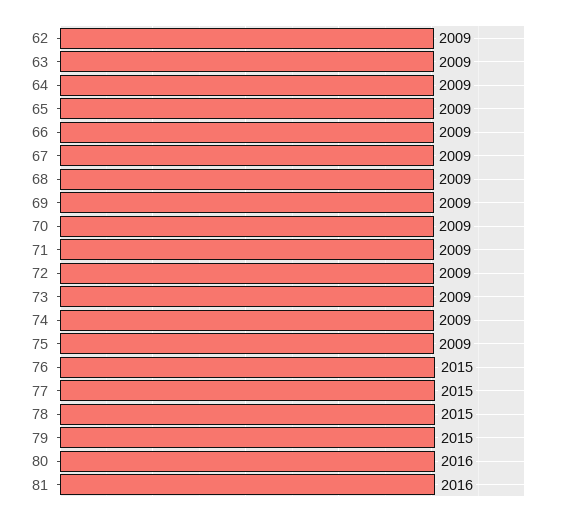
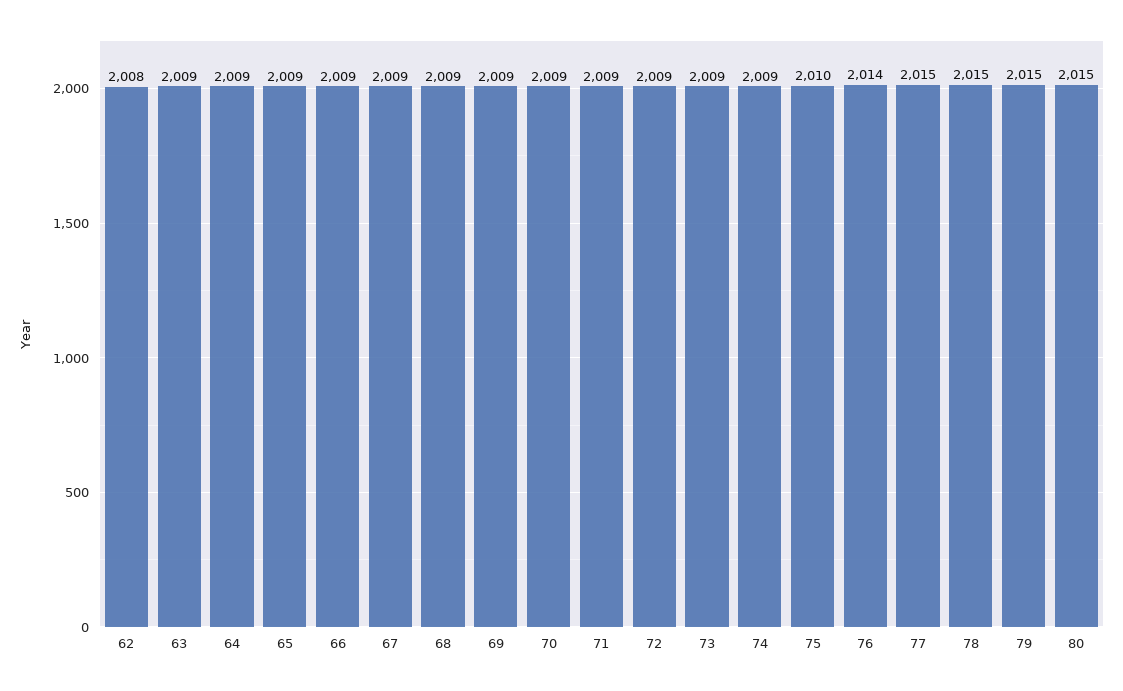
62: 2009 -> 2008
75: 2009 -> 2010
76: 2015 -> 2014
80: 2016 -> 2015
81: 2016 -> none

